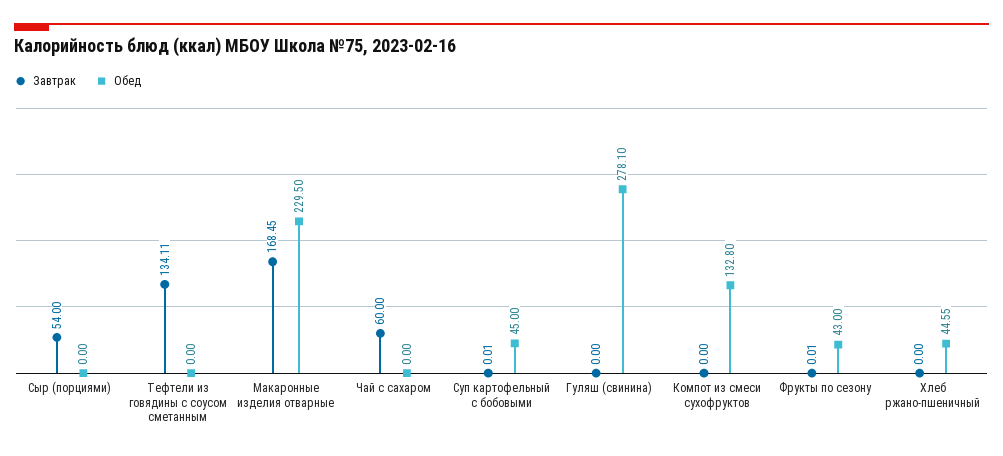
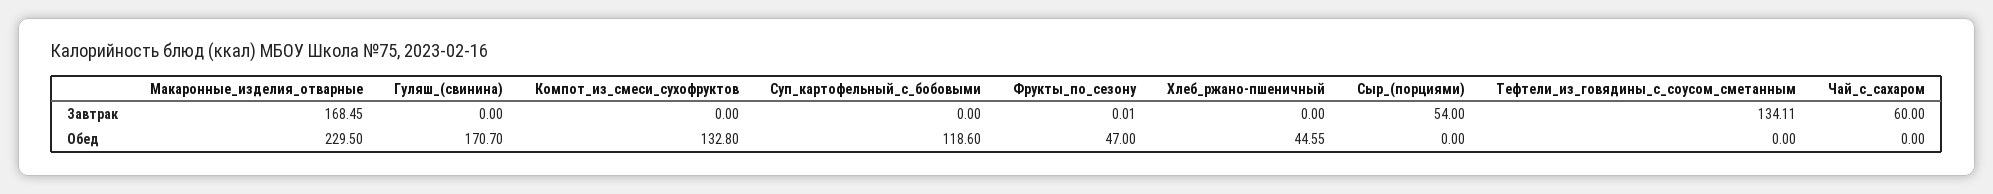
Завтрак, Суп картофельный с бобовыми: 0.01 -> 0
Обед, Суп картофельный с бобовыми: 45 -> 118.6
Обед, Гуляш (свинина): 278.1 -> 170.7
Обед, Фрукты по сезону: 43 -> 47

